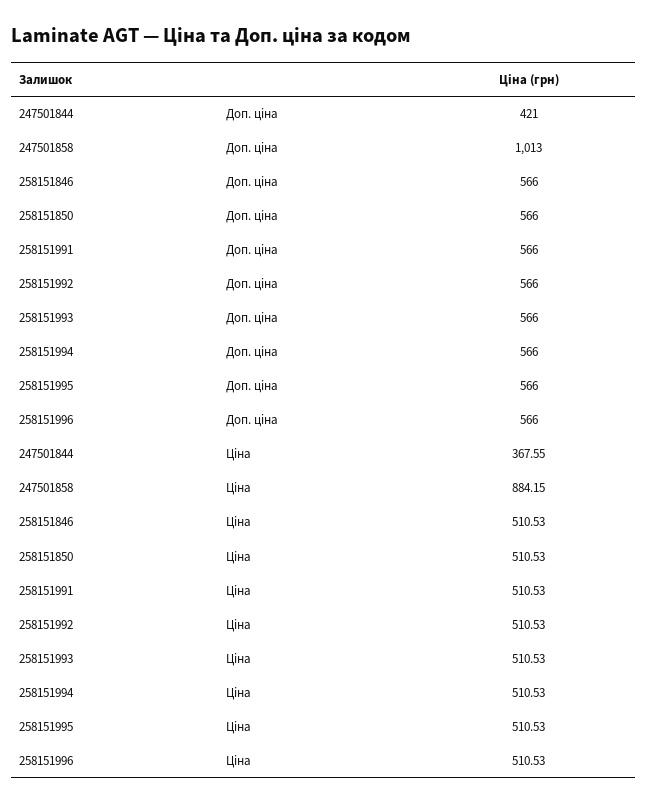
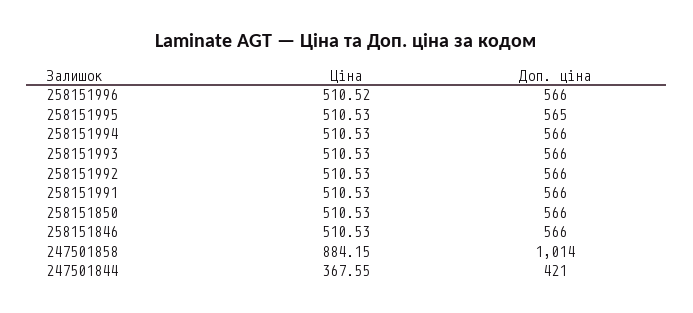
247501858, Доп. ціна: 1013 -> 1014
258151995, Доп. ціна: 566 -> 565
258151996, Ціна: 510.53 -> 510.52

